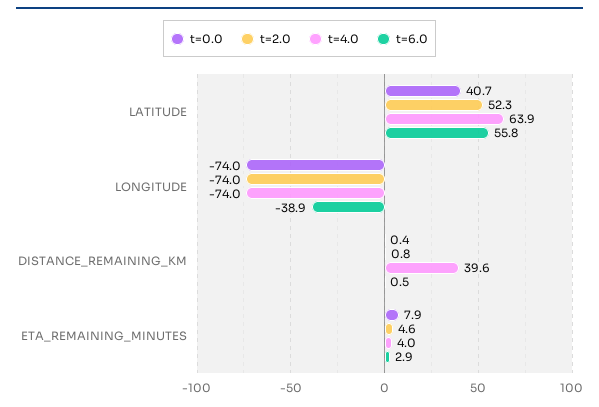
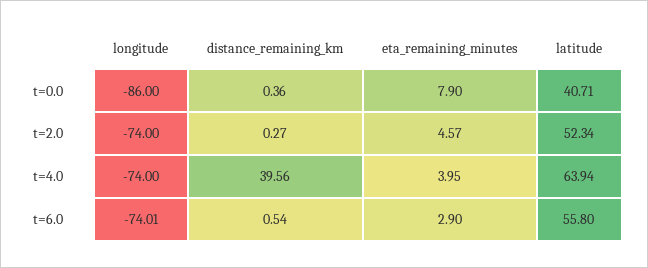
t=0.0, LONGITUDE: -74 -> -86
t=6.0, LONGITUDE: -38.9 -> -74.01
t=2.0, DISTANCE_REMAINING_KM: 0.8 -> 0.27

